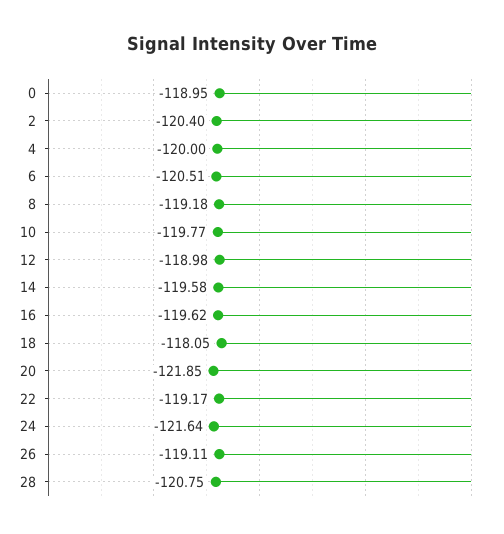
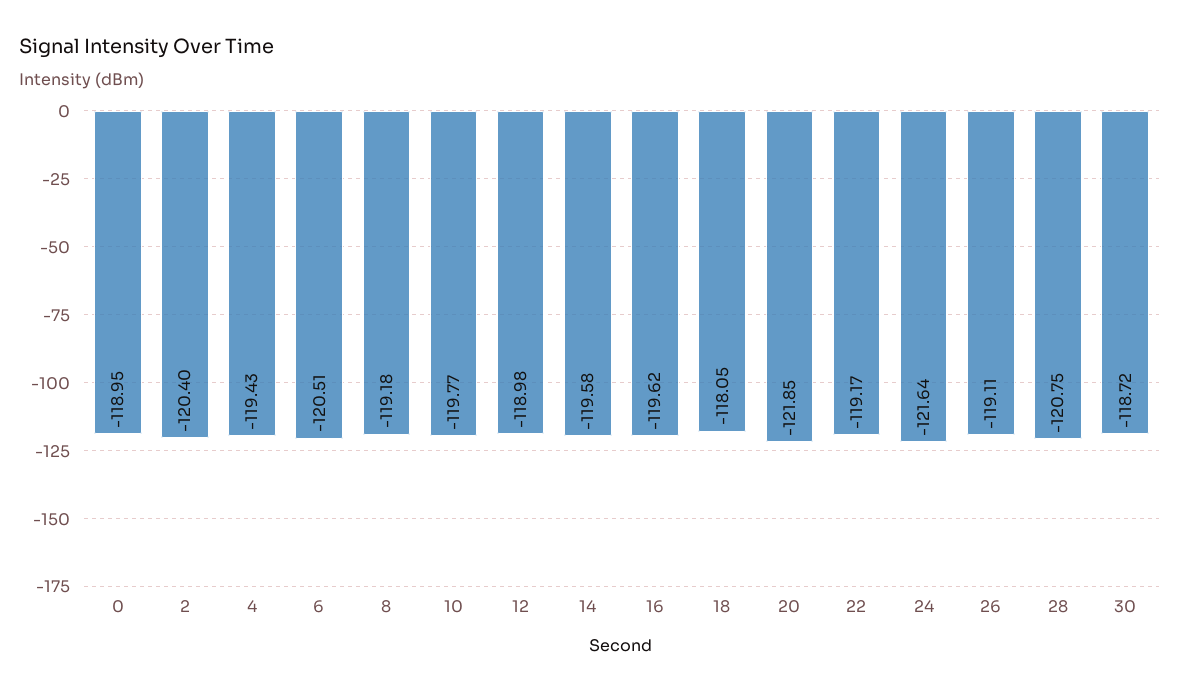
4: -120 -> -119.43
30: none -> -118.72

